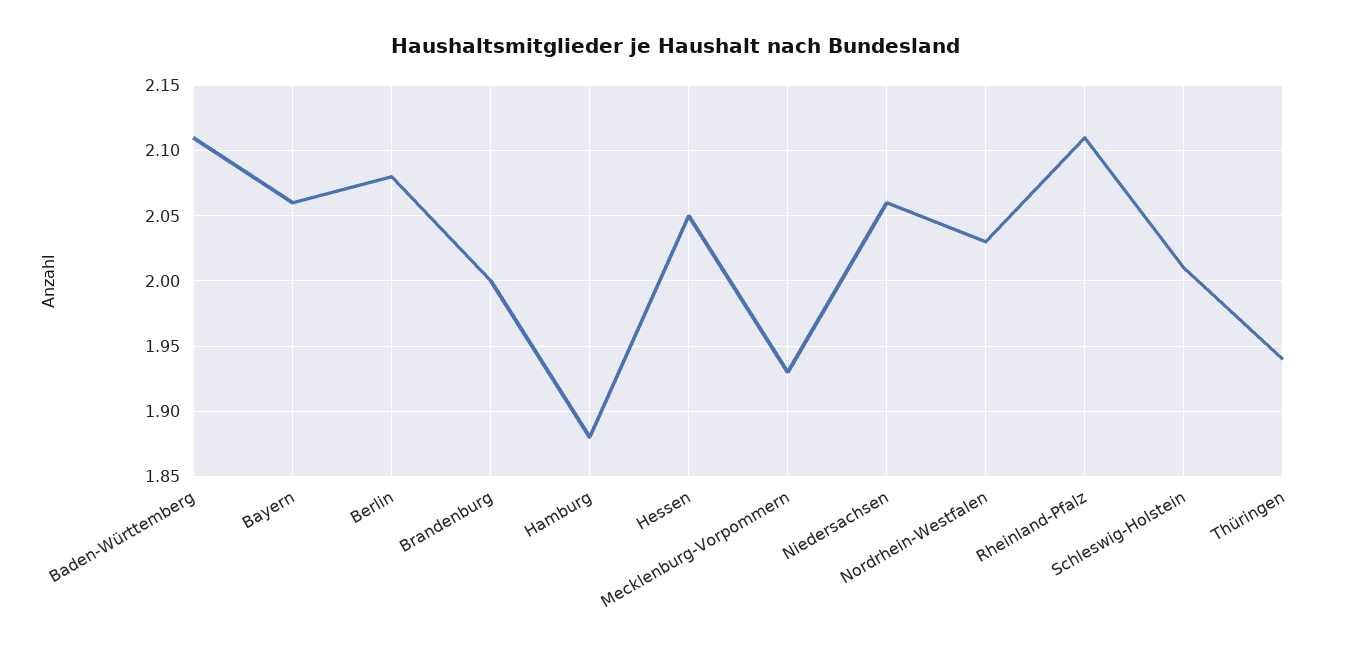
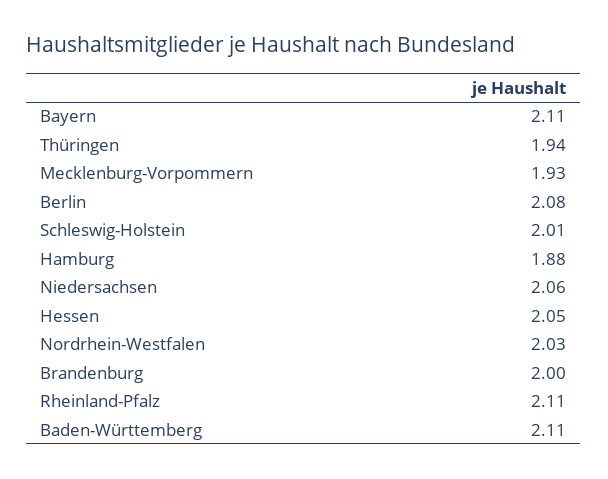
Bayern: 2.06 -> 2.11

